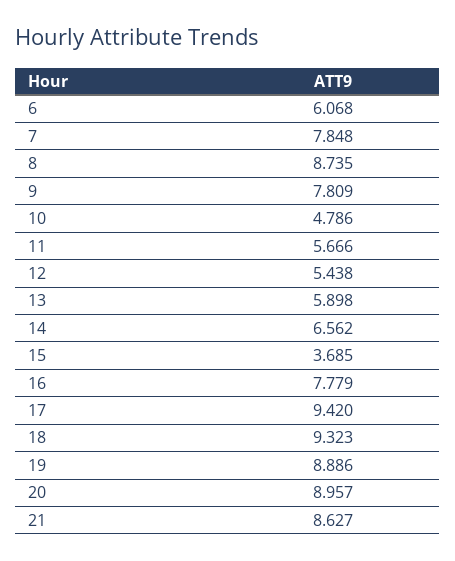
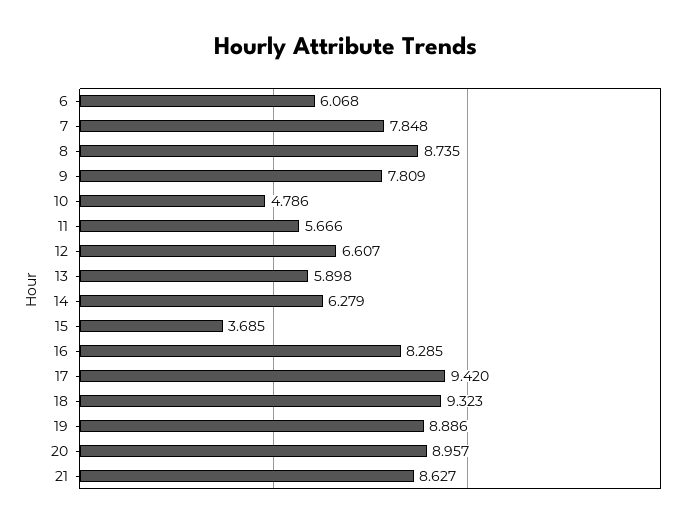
12: 5.438 -> 6.607
14: 6.562 -> 6.279
16: 7.779 -> 8.285

